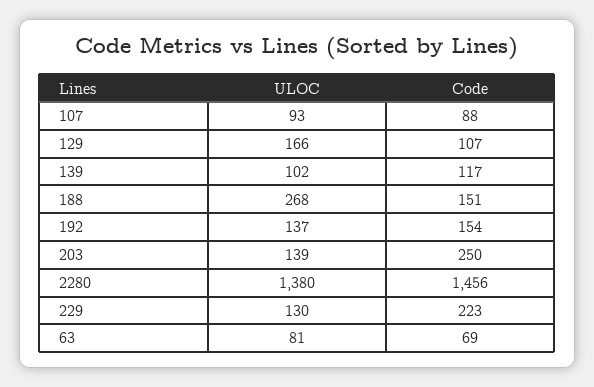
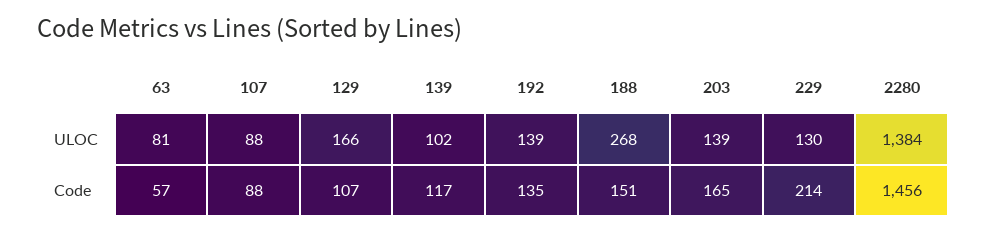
ULOC, 107: 93 -> 88
ULOC, 192: 137 -> 139
Code, 192: 154 -> 135
Code, 203: 250 -> 165
ULOC, 2280: 1380 -> 1384
Code, 229: 223 -> 214
Code, 63: 69 -> 57

